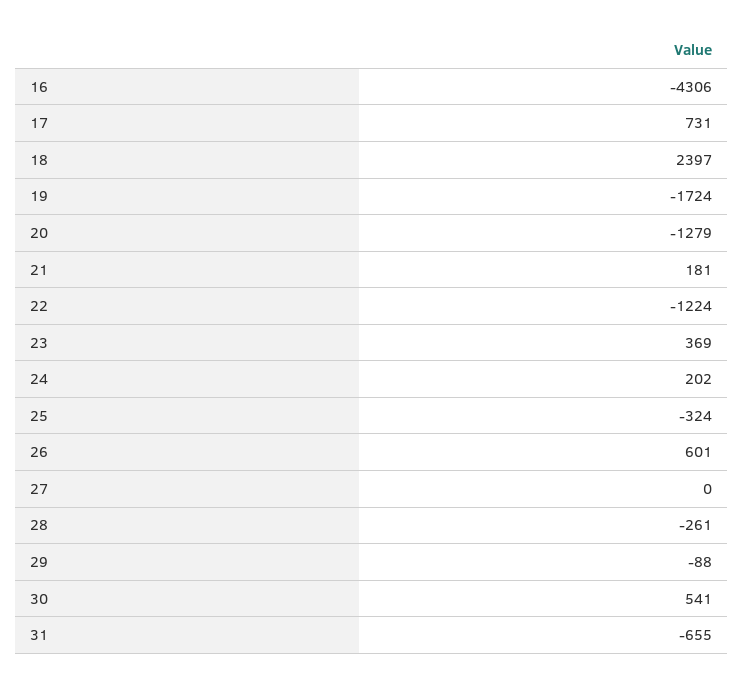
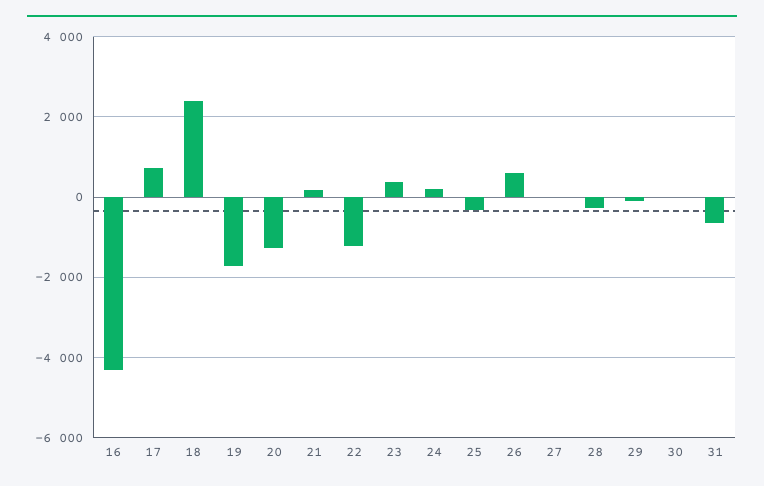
30: 541 -> 0

